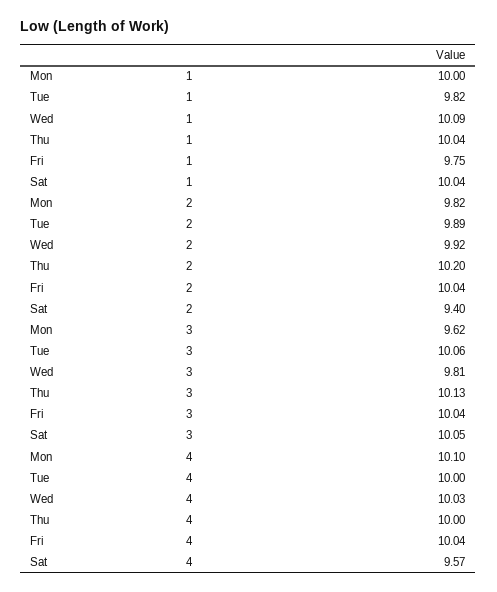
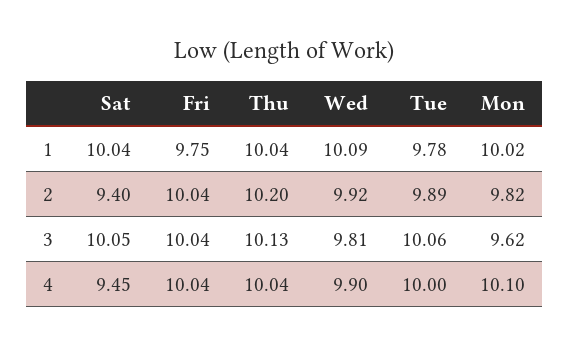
Mon, 1: 10 -> 10.02
Tue, 1: 9.82 -> 9.78
Wed, 4: 10.03 -> 9.9
Thu, 4: 10 -> 10.04
Sat, 4: 9.57 -> 9.45

